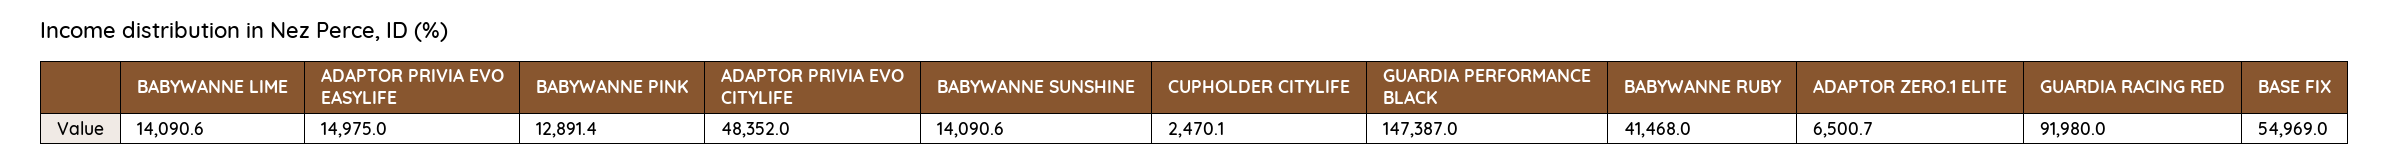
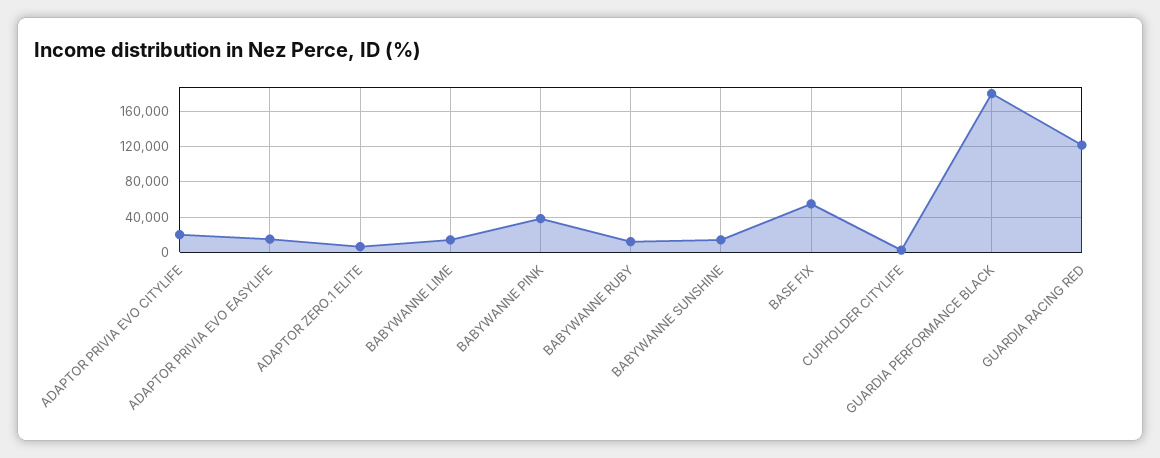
BABYWANNE PINK: 12891.4 -> 40000
ADAPTOR PRIVIA EVO CITYLIFE: 48352 -> 20000
GUARDIA PERFORMANCE BLACK: 147387 -> 180000
BABYWANNE RUBY: 41468 -> 10000
GUARDIA RACING RED: 91980 -> 120000

